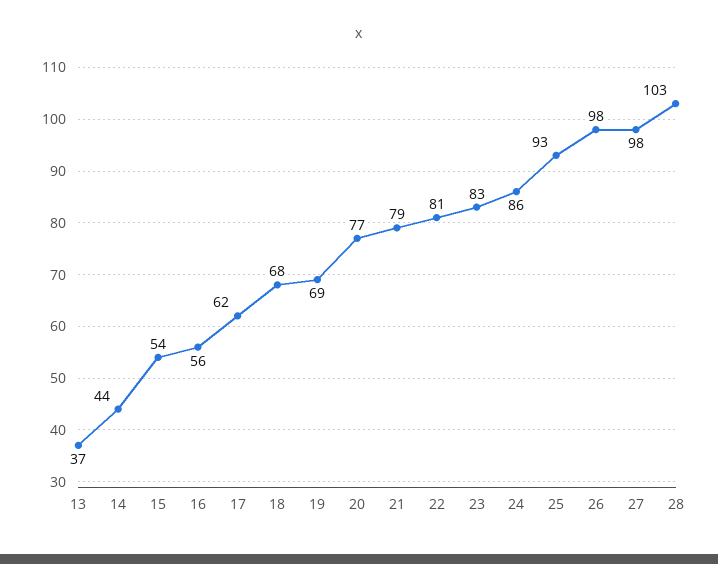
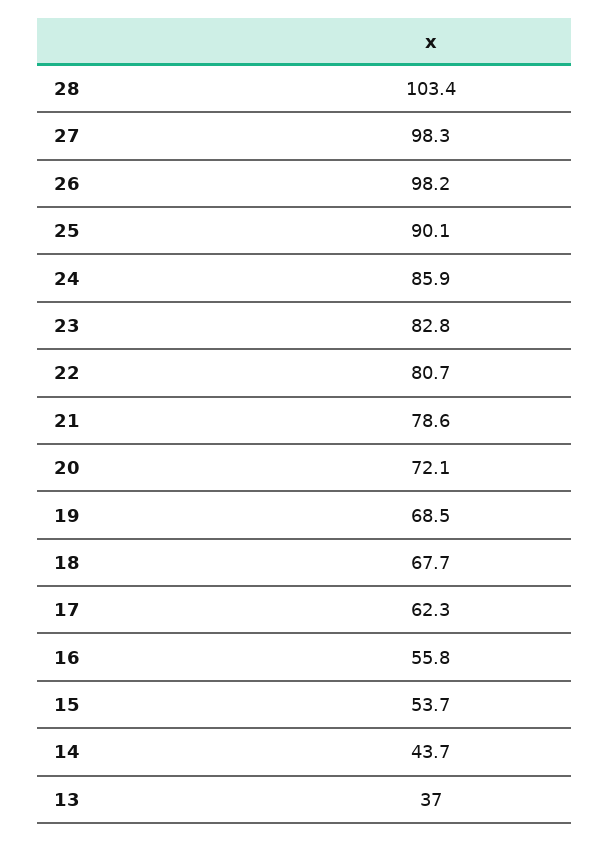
20: 77 -> 72.1
25: 93 -> 90.1

